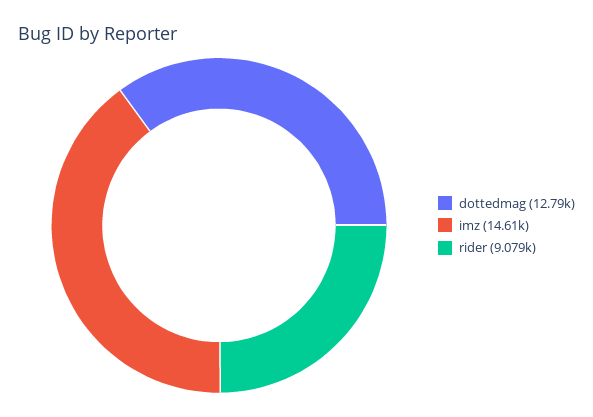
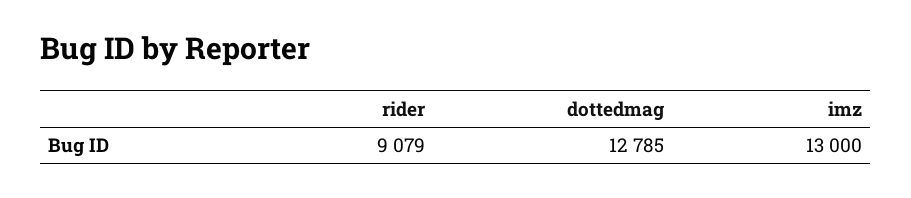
imz: 14610 -> 13000

